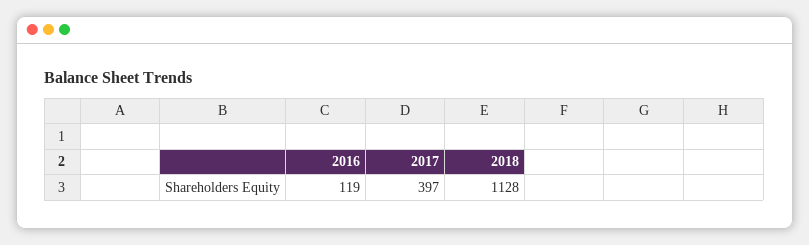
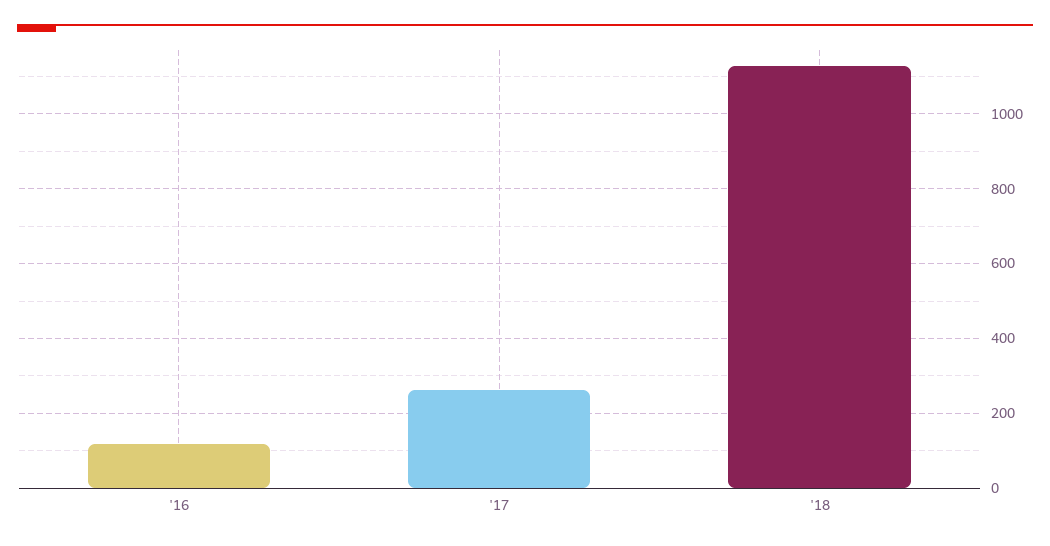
2017: 397 -> 260

